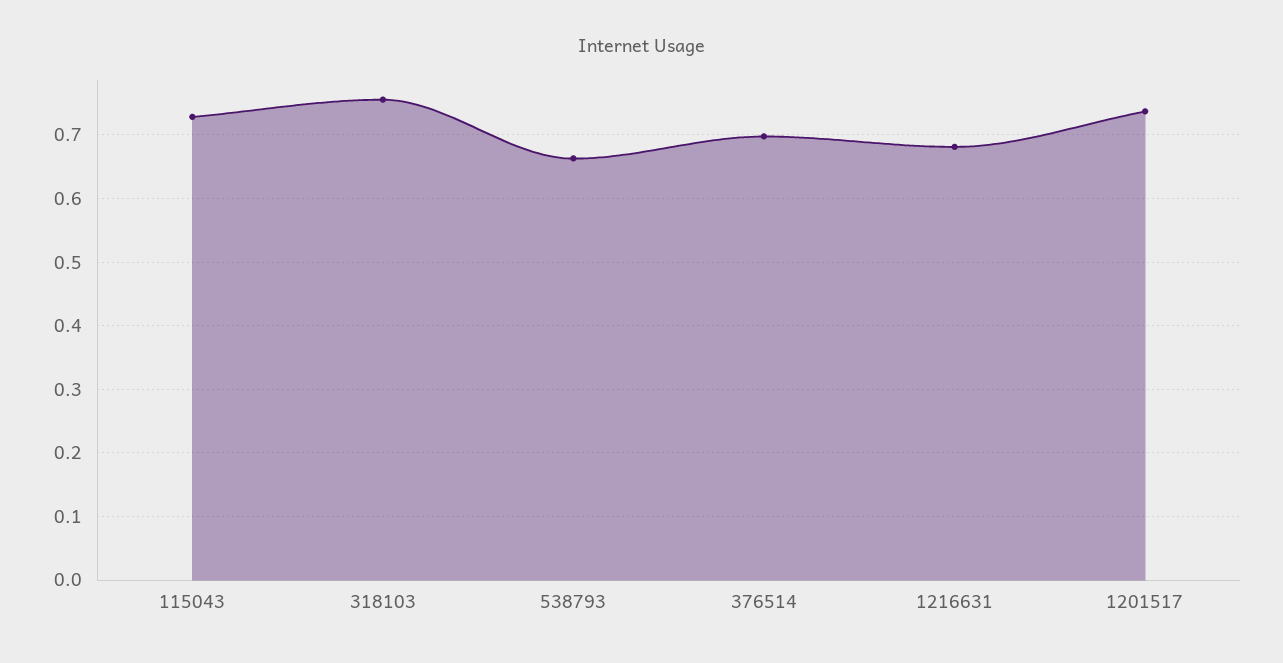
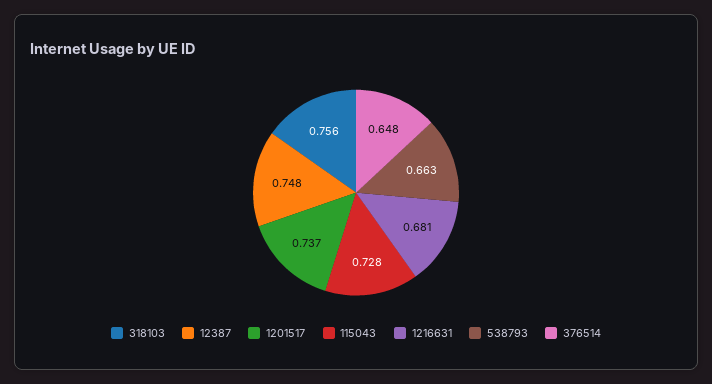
376514: 0.7 -> 0.648
12387: none -> 0.748

